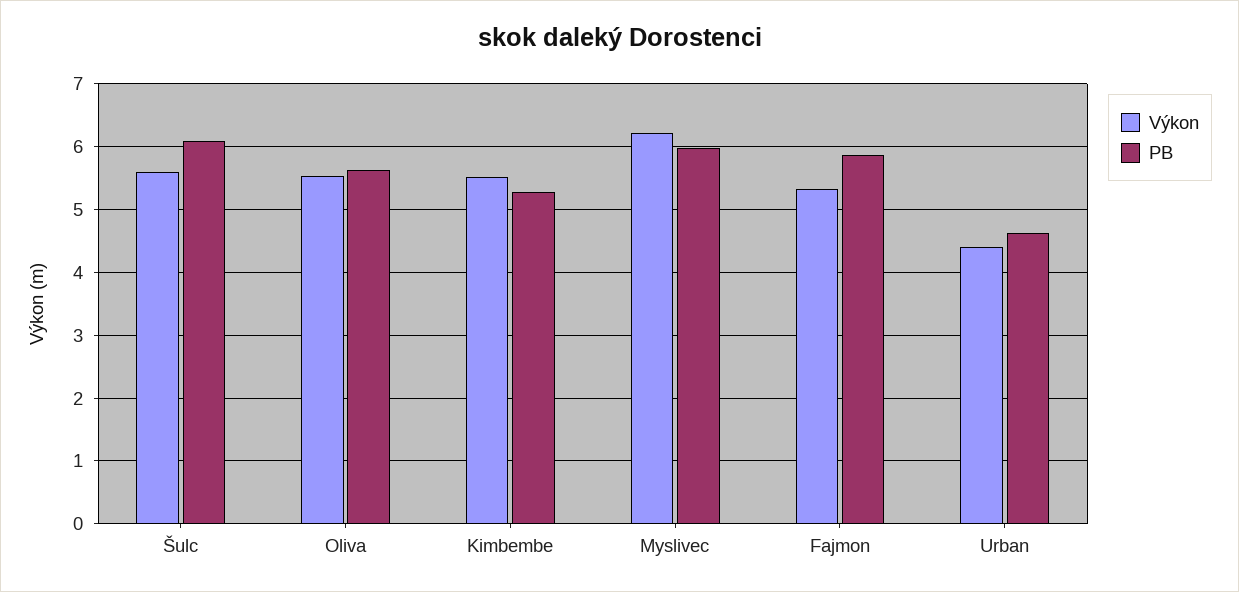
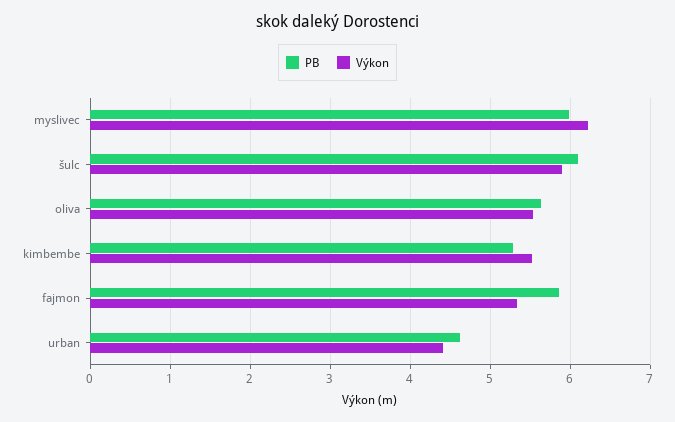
Výkon, Šulc: 5.6 -> 5.9

